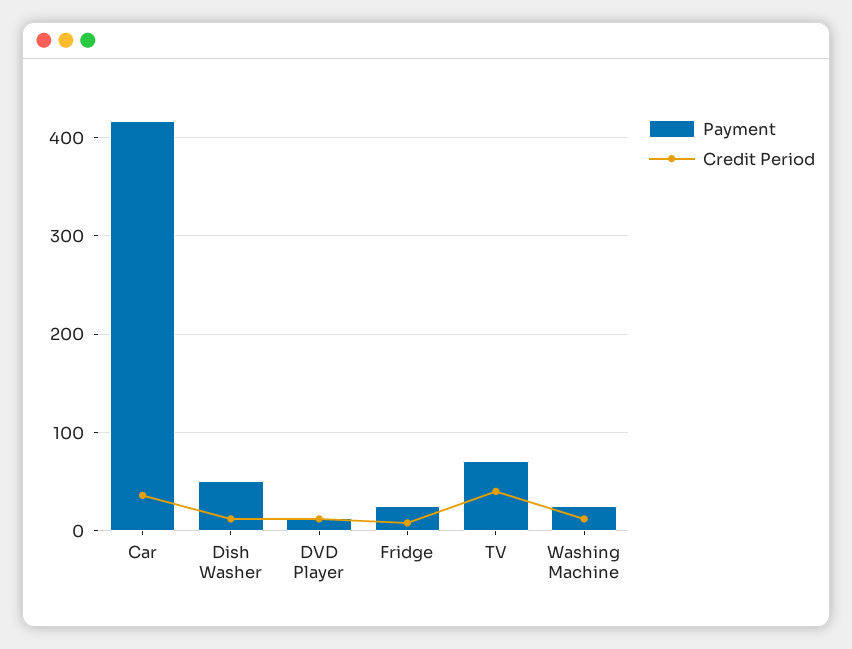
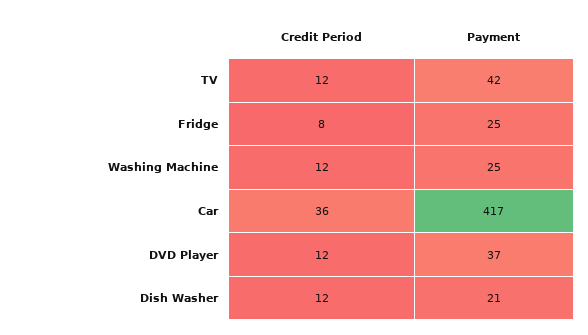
Payment, Dish Washer: 50 -> 21
Payment, DVD Player: 10 -> 37
Payment, TV: 70 -> 42
Credit Period, TV: 40 -> 12

